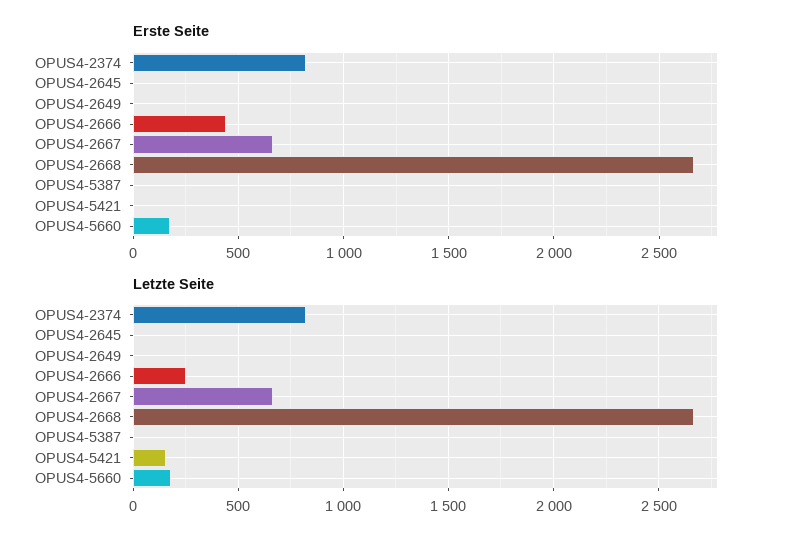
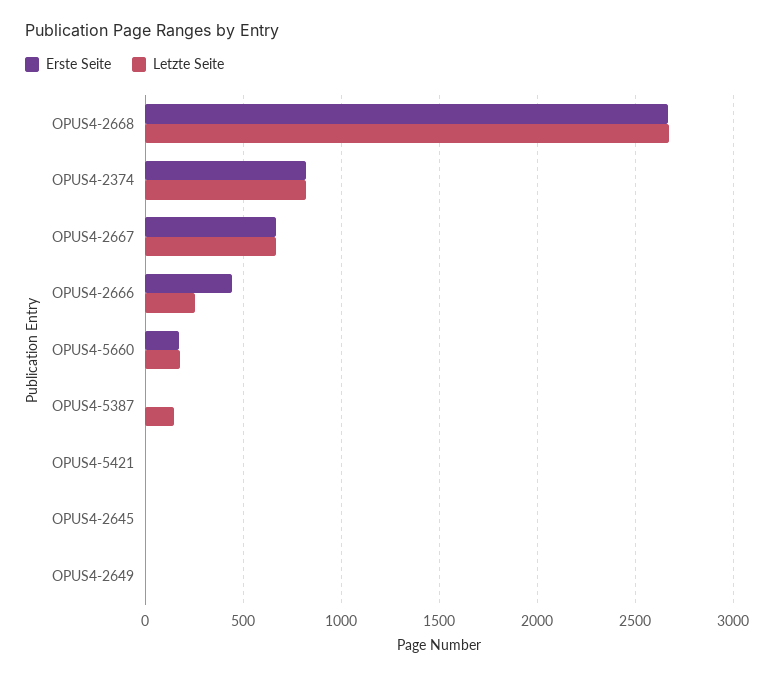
Letzte Seite, OPUS4-5387: 0 -> 150
Letzte Seite, OPUS4-5421: 150 -> 0

